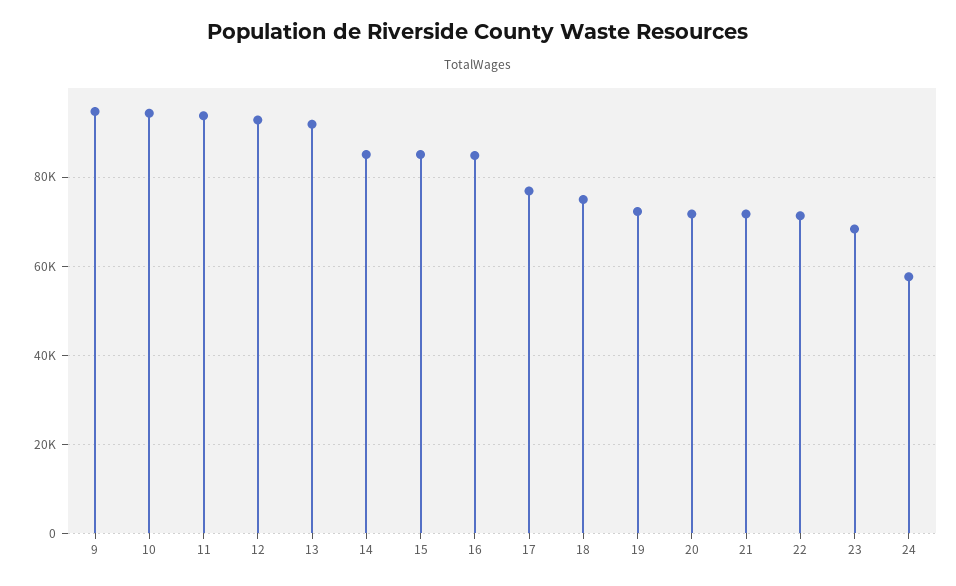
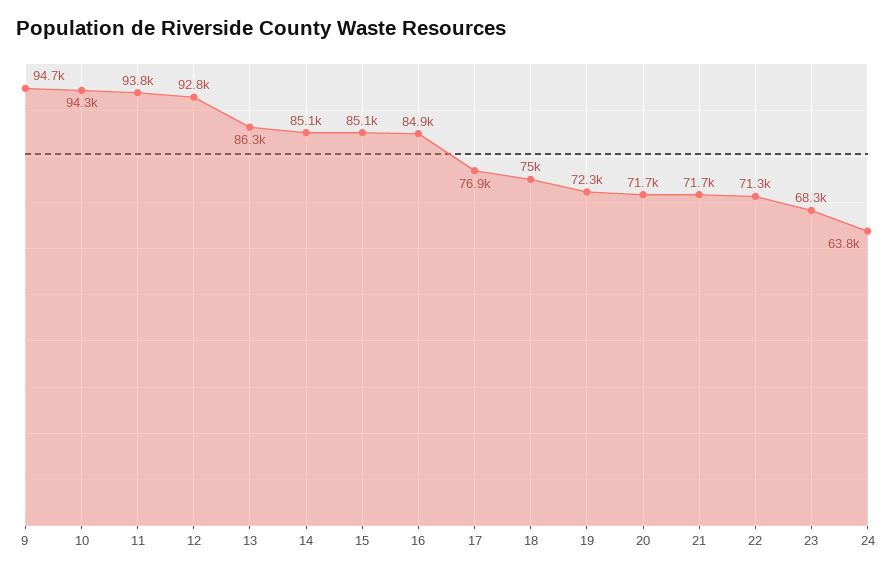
13: 92000 -> 86300
24: 58000 -> 63800

